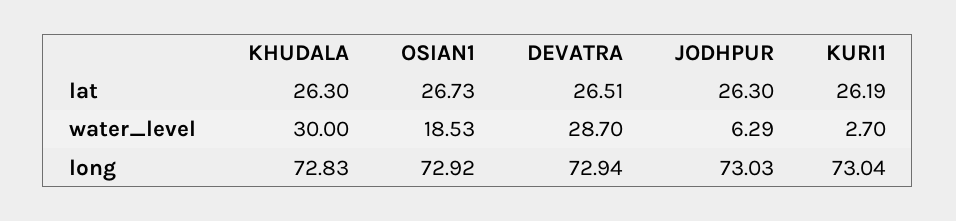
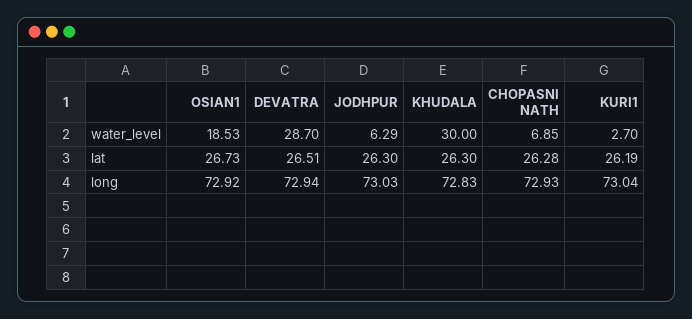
CHOPASNI NATH, water_level: none -> 6.85
CHOPASNI NATH, lat: none -> 26.28
CHOPASNI NATH, long: none -> 72.93

